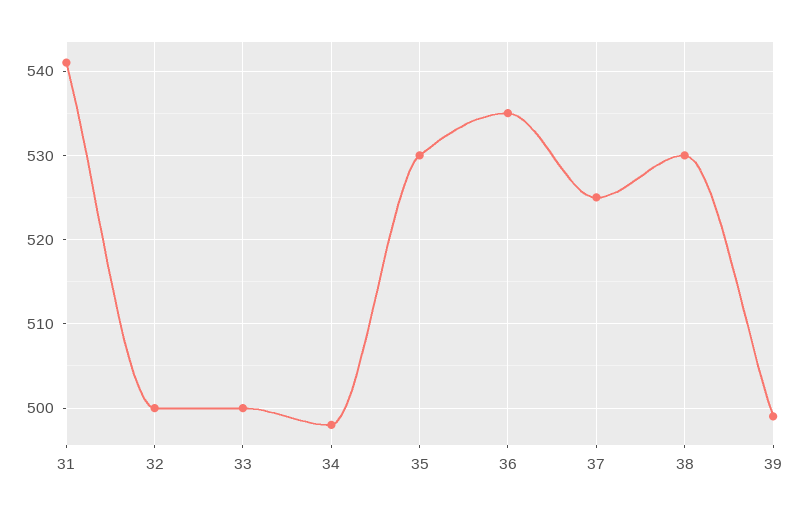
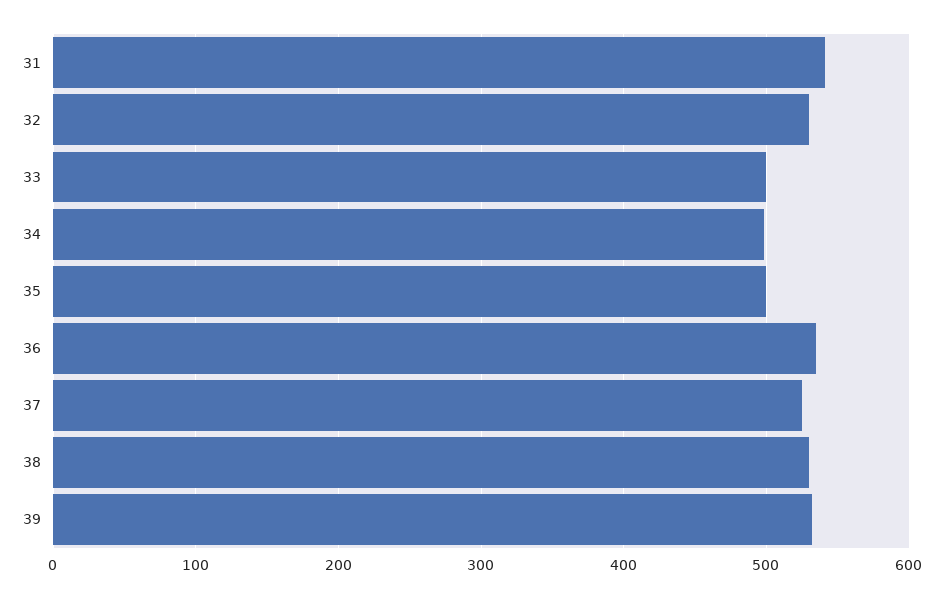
32: 500 -> 530
35: 530 -> 500
39: 499 -> 530

